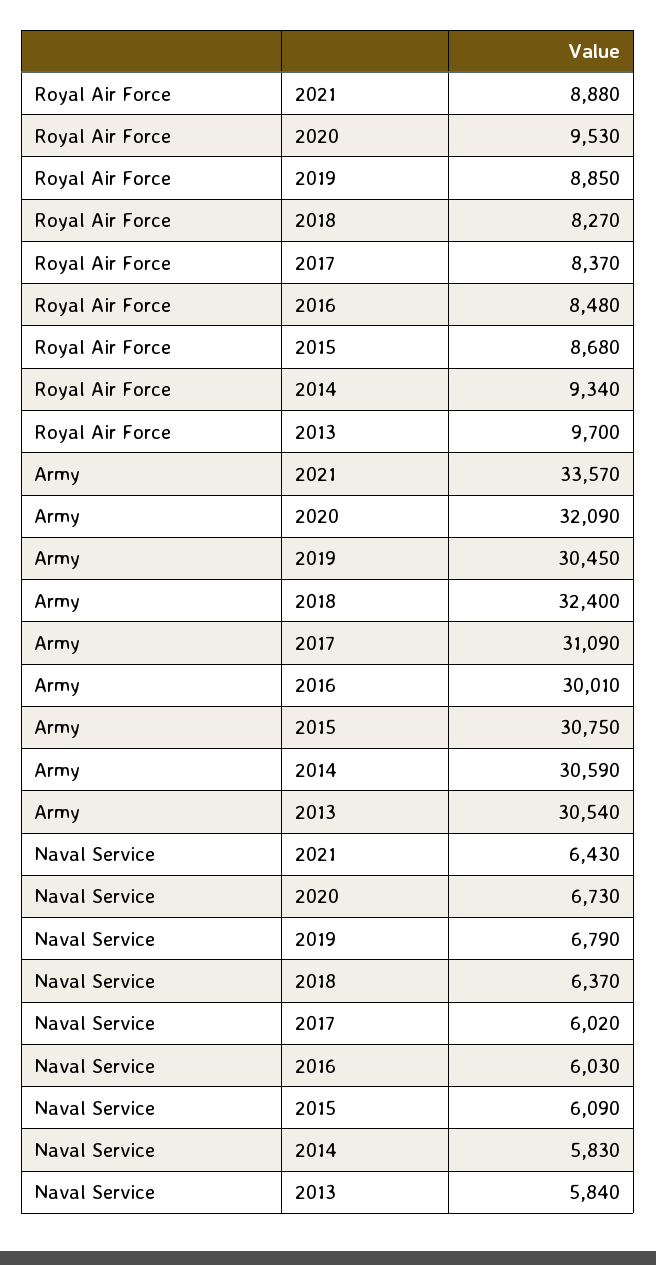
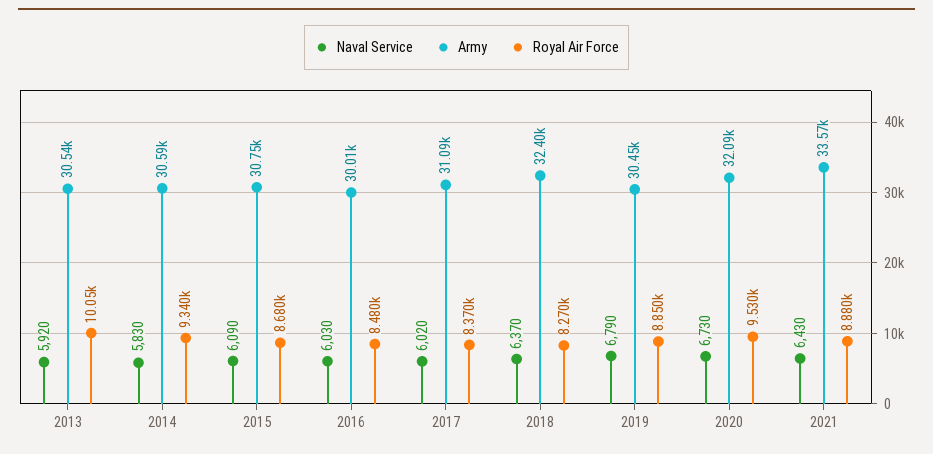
Royal Air Force, 2013: 9700 -> 10050
Naval Service, 2013: 5840 -> 5920

